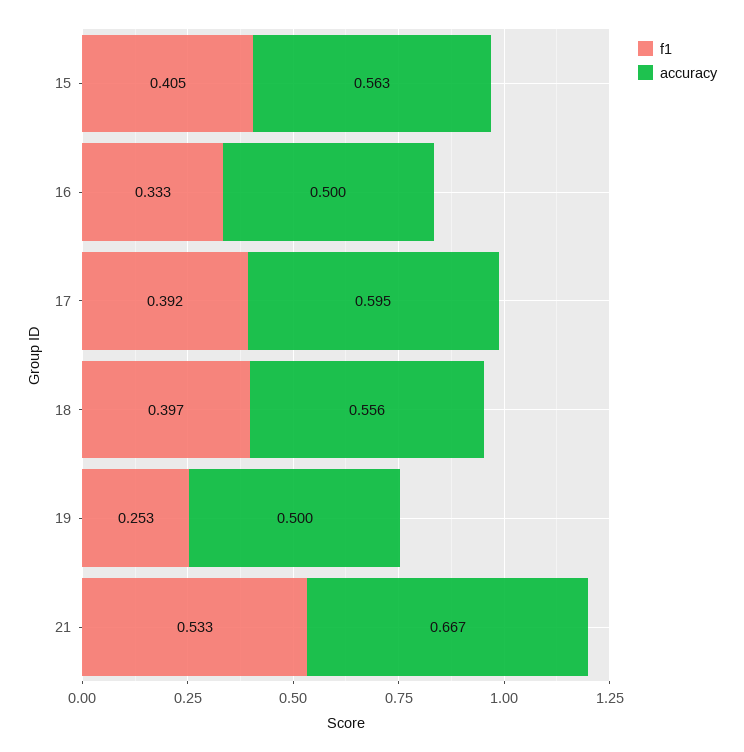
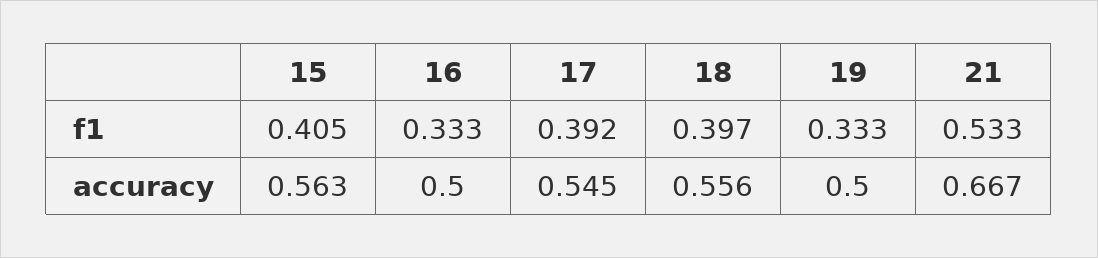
accuracy, 17: 0.595 -> 0.545
f1, 19: 0.253 -> 0.333

